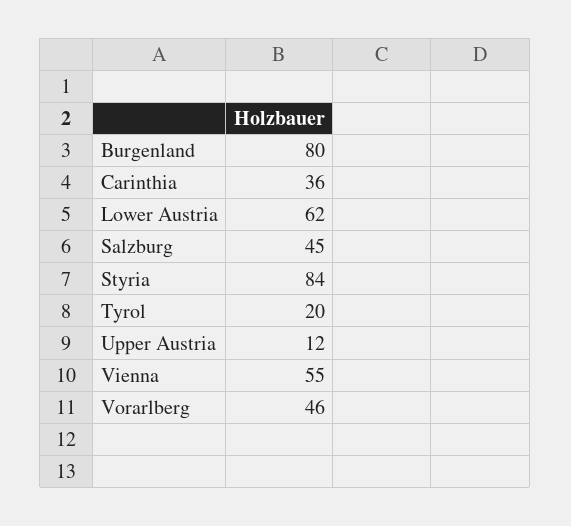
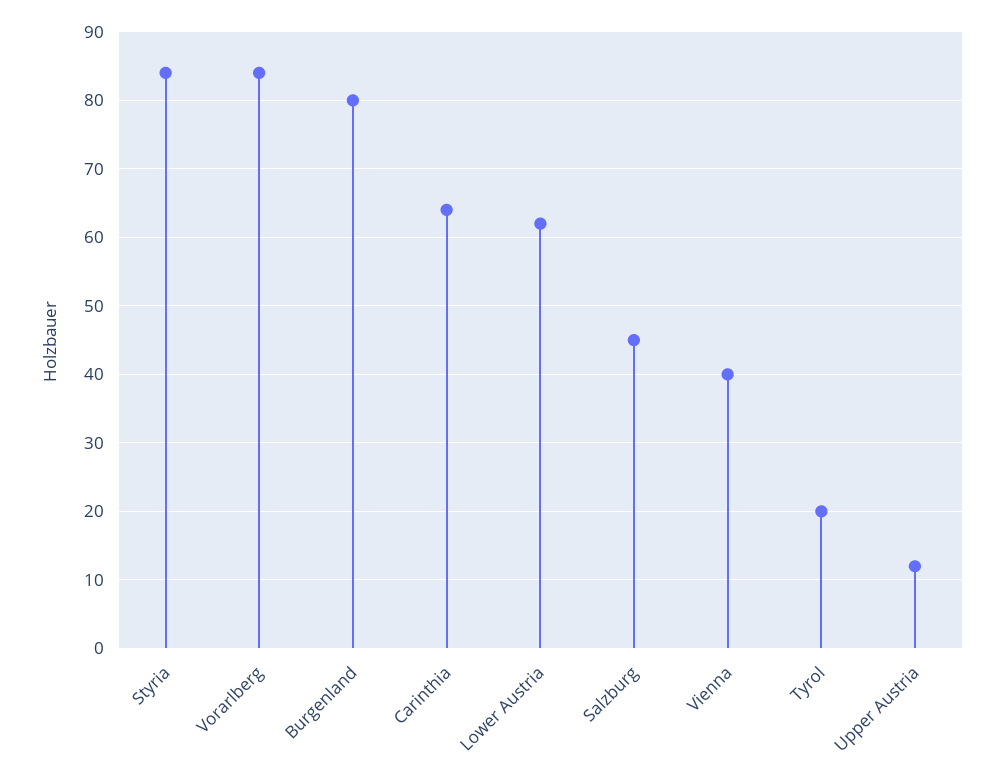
Carinthia: 36 -> 64
Vienna: 55 -> 40
Vorarlberg: 46 -> 84

